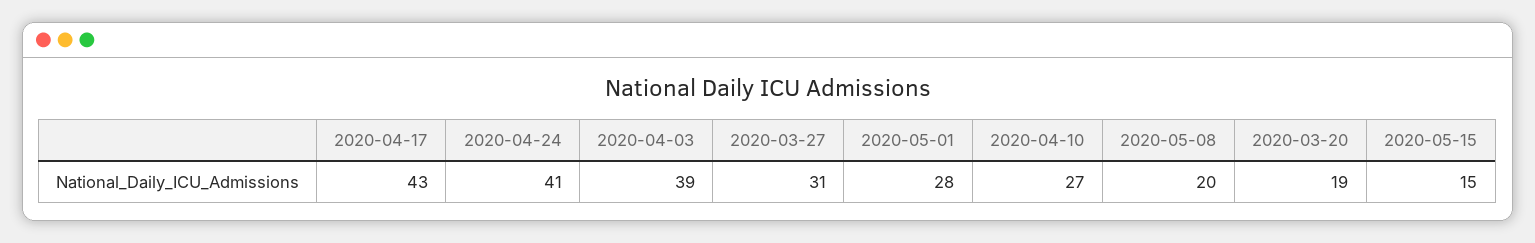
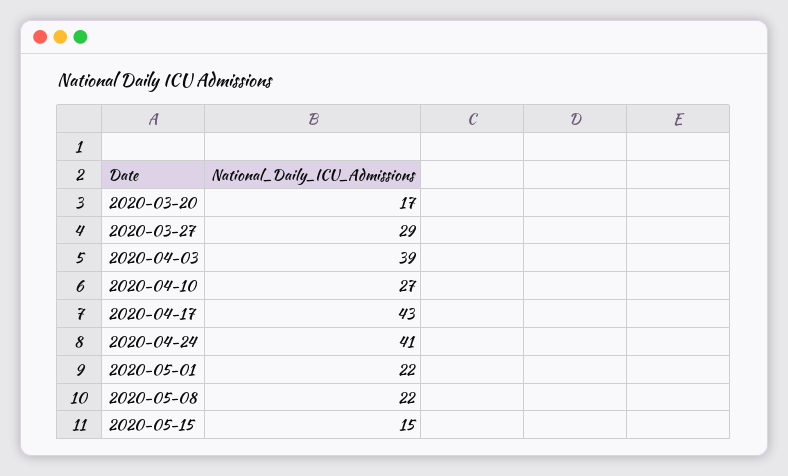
2020-03-27: 31 -> 29
2020-05-01: 28 -> 22
2020-05-08: 20 -> 22
2020-03-20: 19 -> 17

